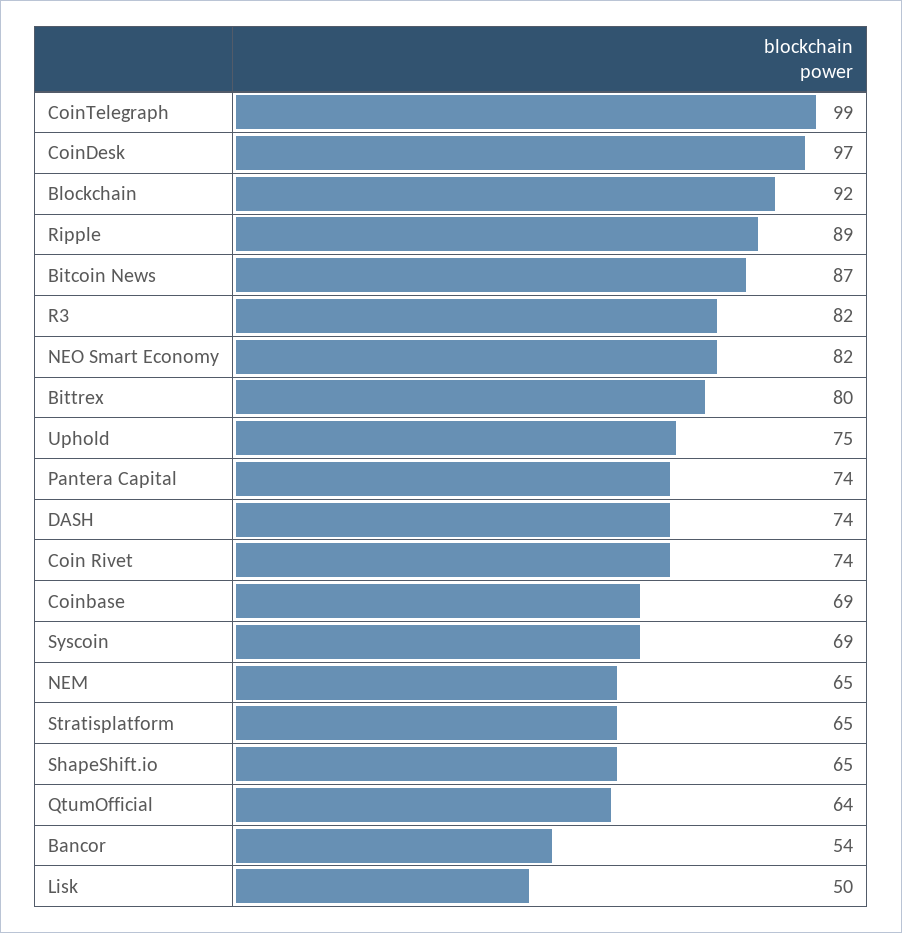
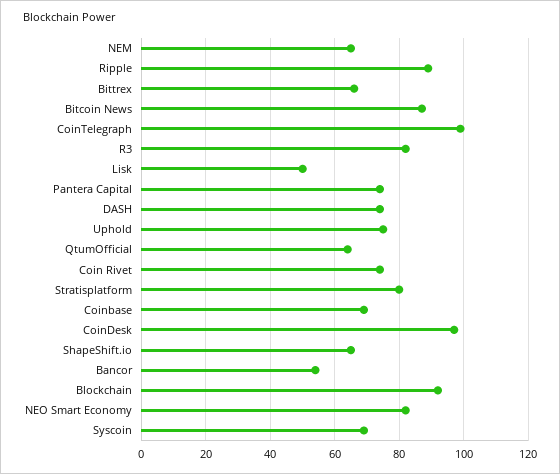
Bittrex: 80 -> 65
Stratisplatform: 65 -> 80

